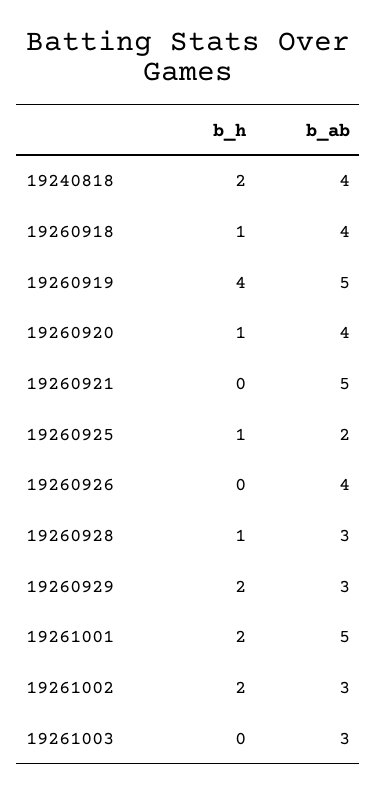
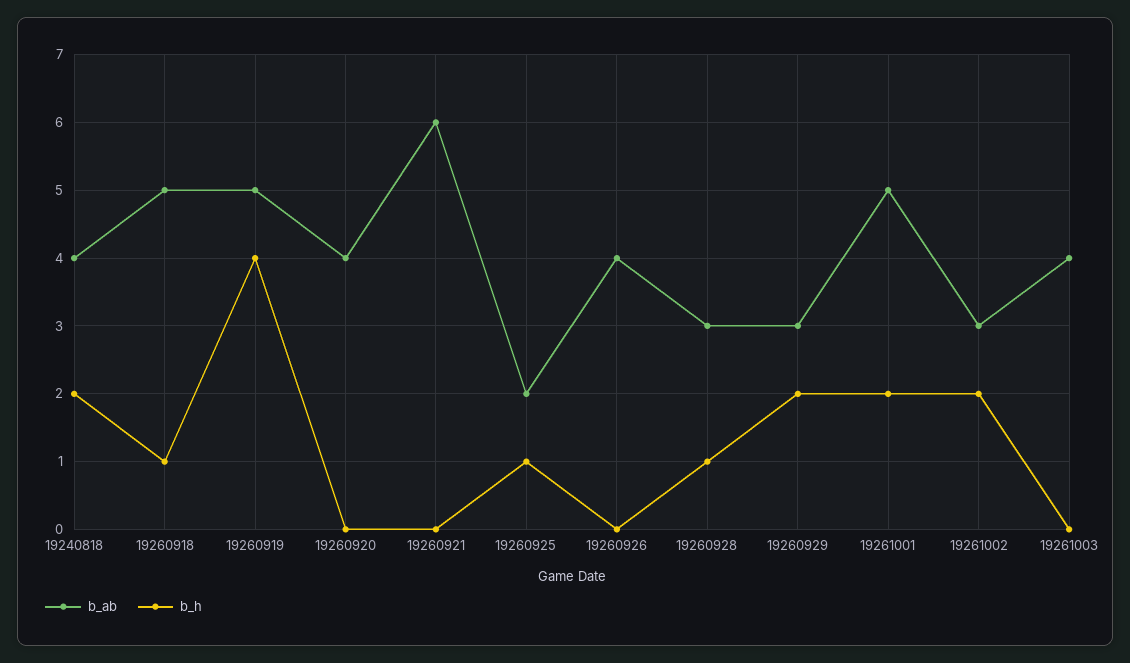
b_ab, 19260918: 4 -> 5
b_h, 19260920: 1 -> 0
b_ab, 19260921: 5 -> 6
b_ab, 19261003: 3 -> 4

